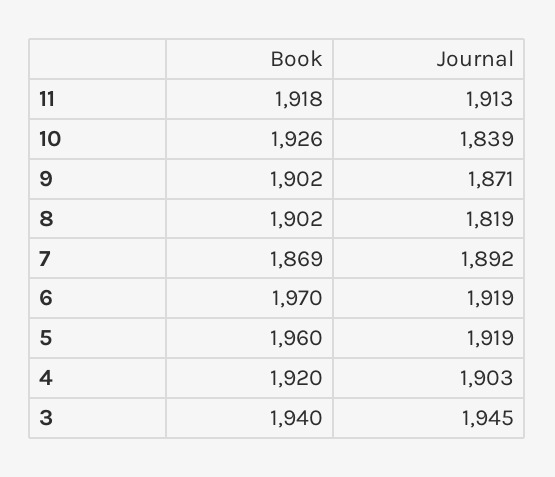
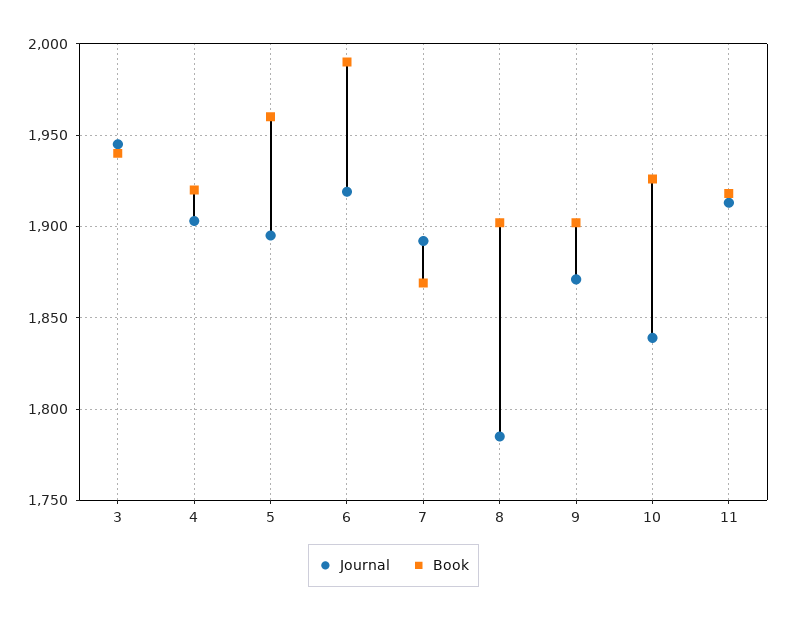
Journal, 8: 1819 -> 1785
Book, 6: 1970 -> 1990
Journal, 5: 1919 -> 1895

